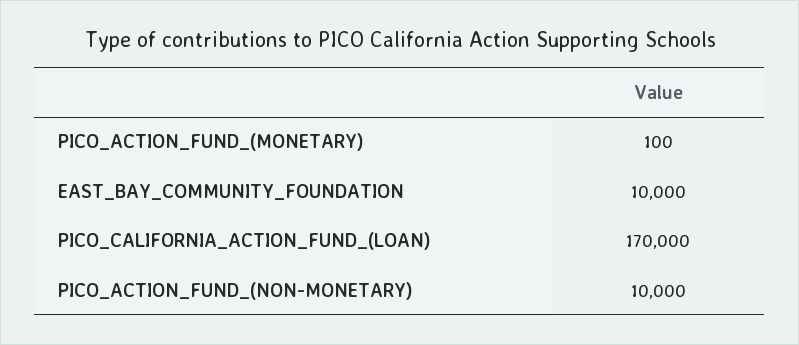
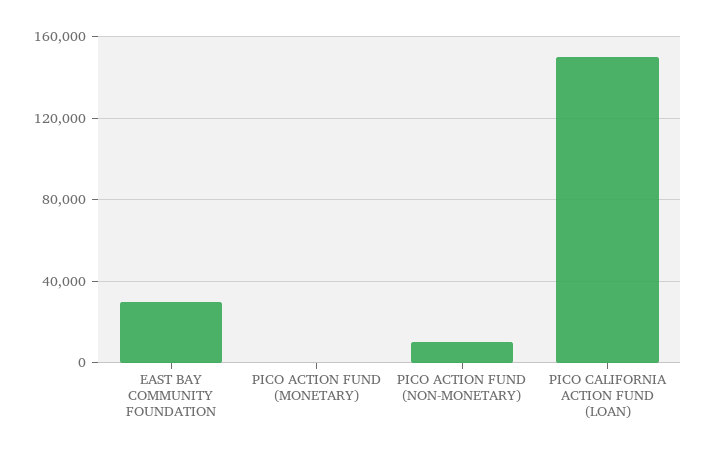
EAST_BAY_COMMUNITY_FOUNDATION: 10000 -> 30000
PICO_CALIFORNIA_ACTION_FUND_(LOAN): 170000 -> 150000

